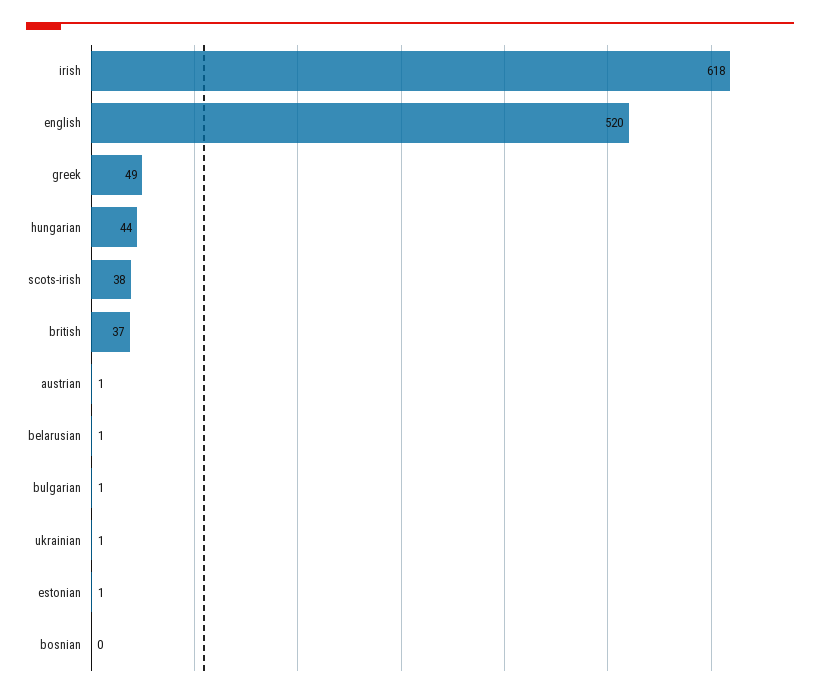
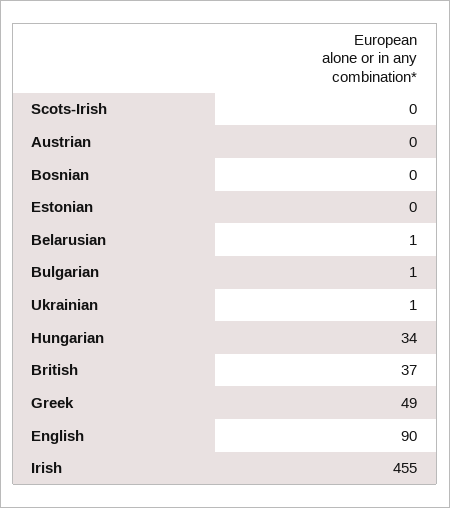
irish: 618 -> 455
english: 520 -> 90
hungarian: 44 -> 34
scots-irish: 38 -> 0
austrian: 1 -> 0
estonian: 1 -> 0

